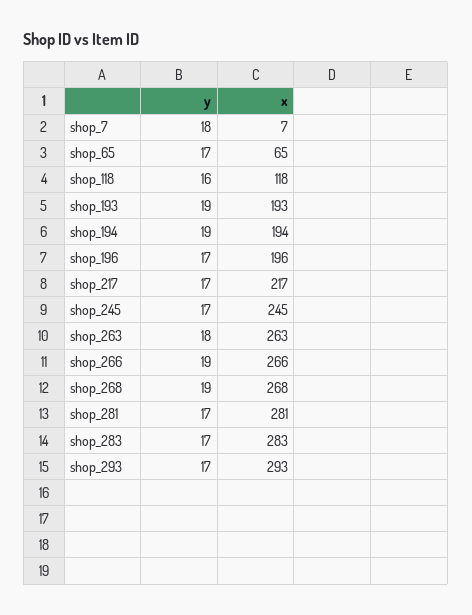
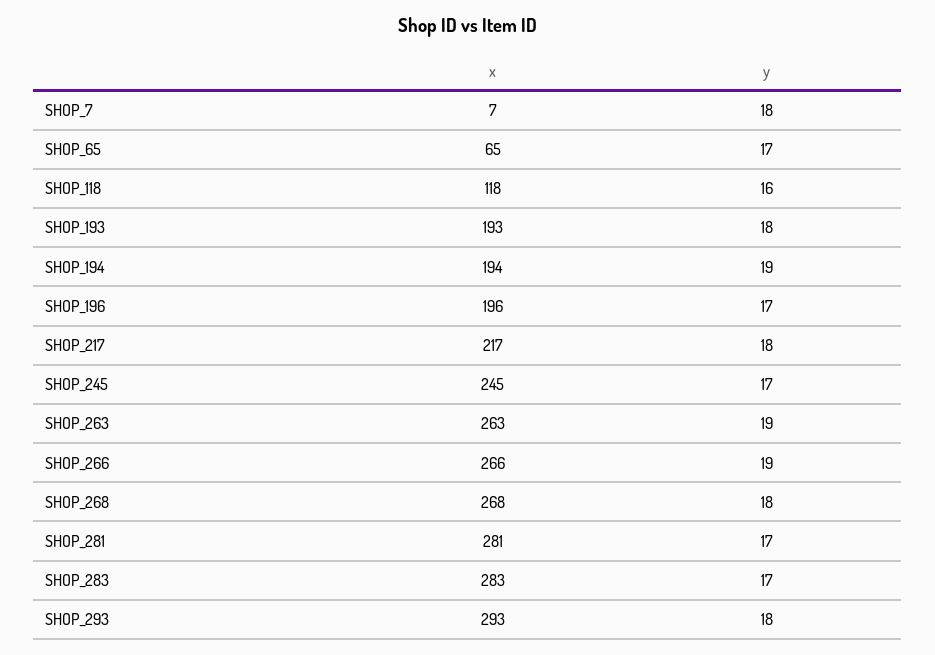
y, shop_193: 19 -> 18
y, shop_217: 17 -> 18
y, shop_263: 18 -> 19
y, shop_268: 19 -> 18
y, shop_293: 17 -> 18

